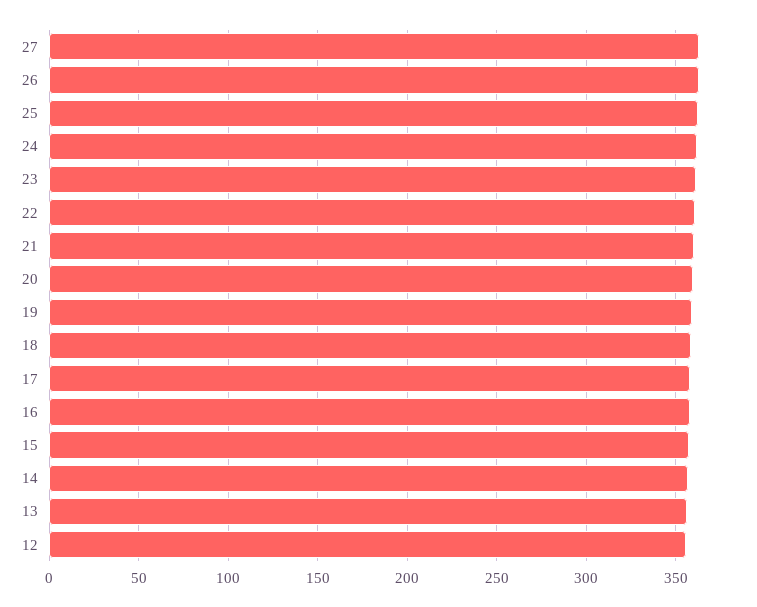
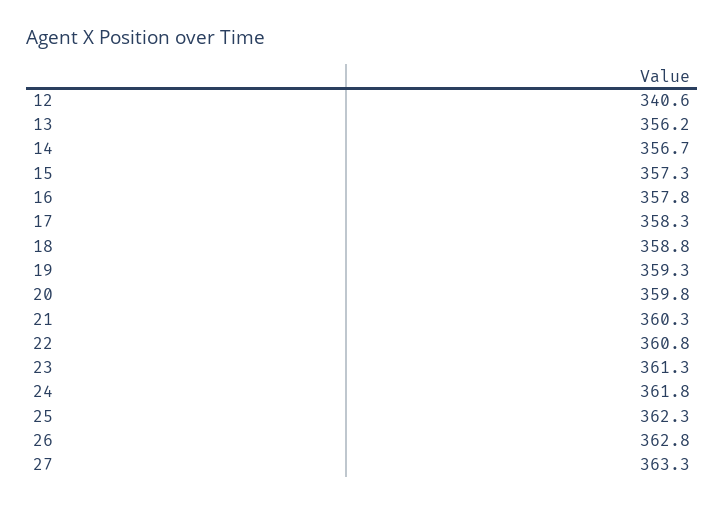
12: 355 -> 340.6

